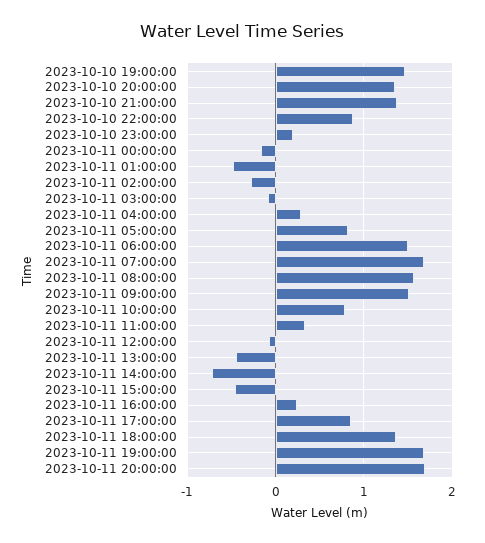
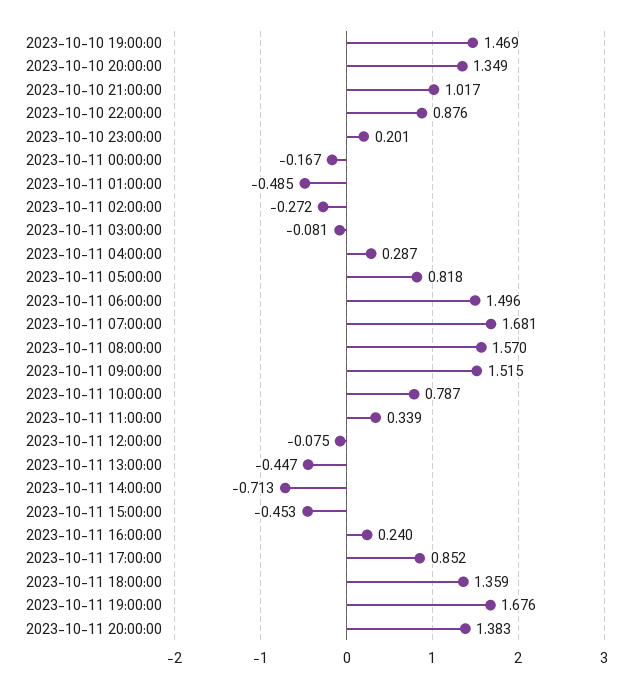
2023-10-10 21:00:00: 1.4 -> 1.017
2023-10-11 20:00:00: 1.7 -> 1.383

